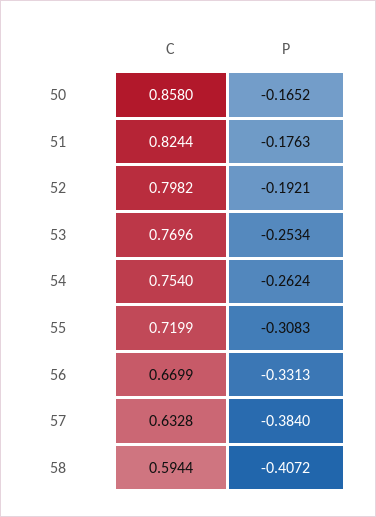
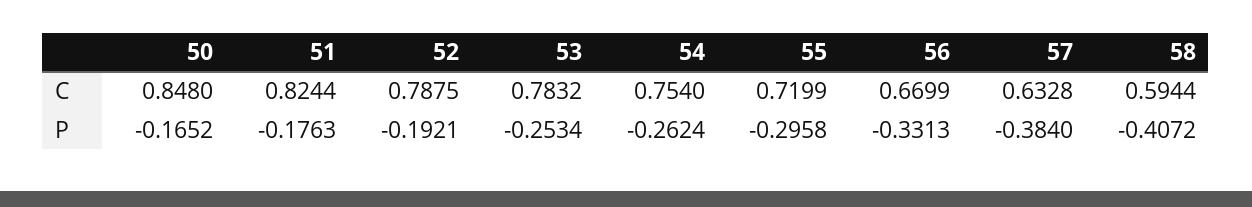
C, 50: 0.858 -> 0.848
C, 52: 0.7982 -> 0.7875
C, 53: 0.7696 -> 0.7832
P, 55: -0.3083 -> -0.2958

